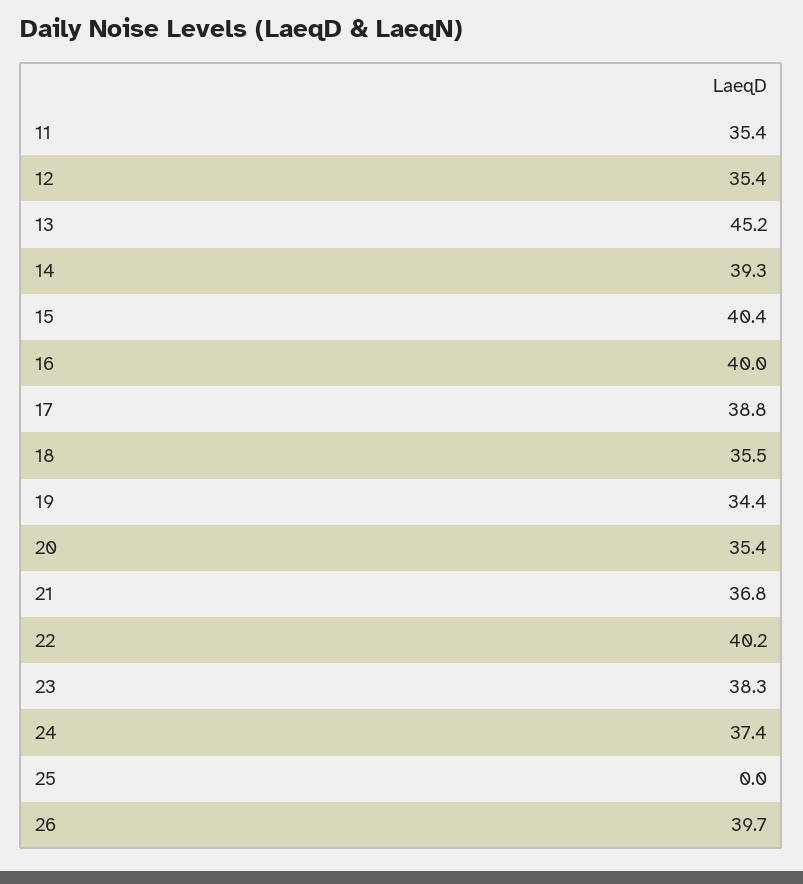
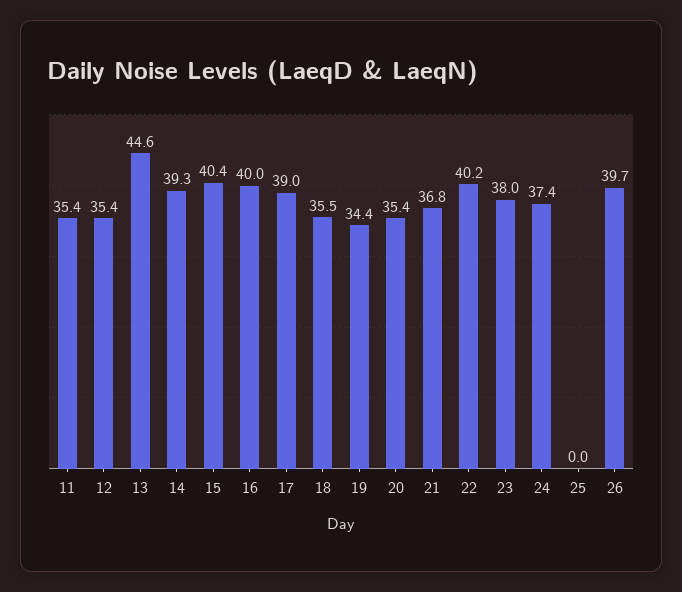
13: 45.2 -> 44.6
17: 38.8 -> 39
23: 38.3 -> 38

